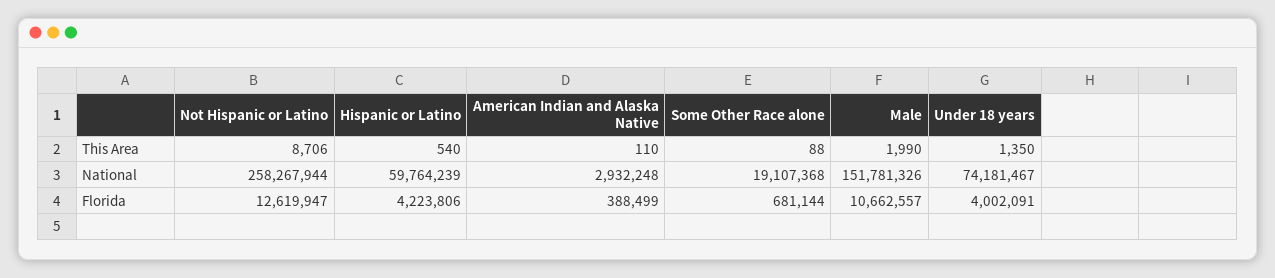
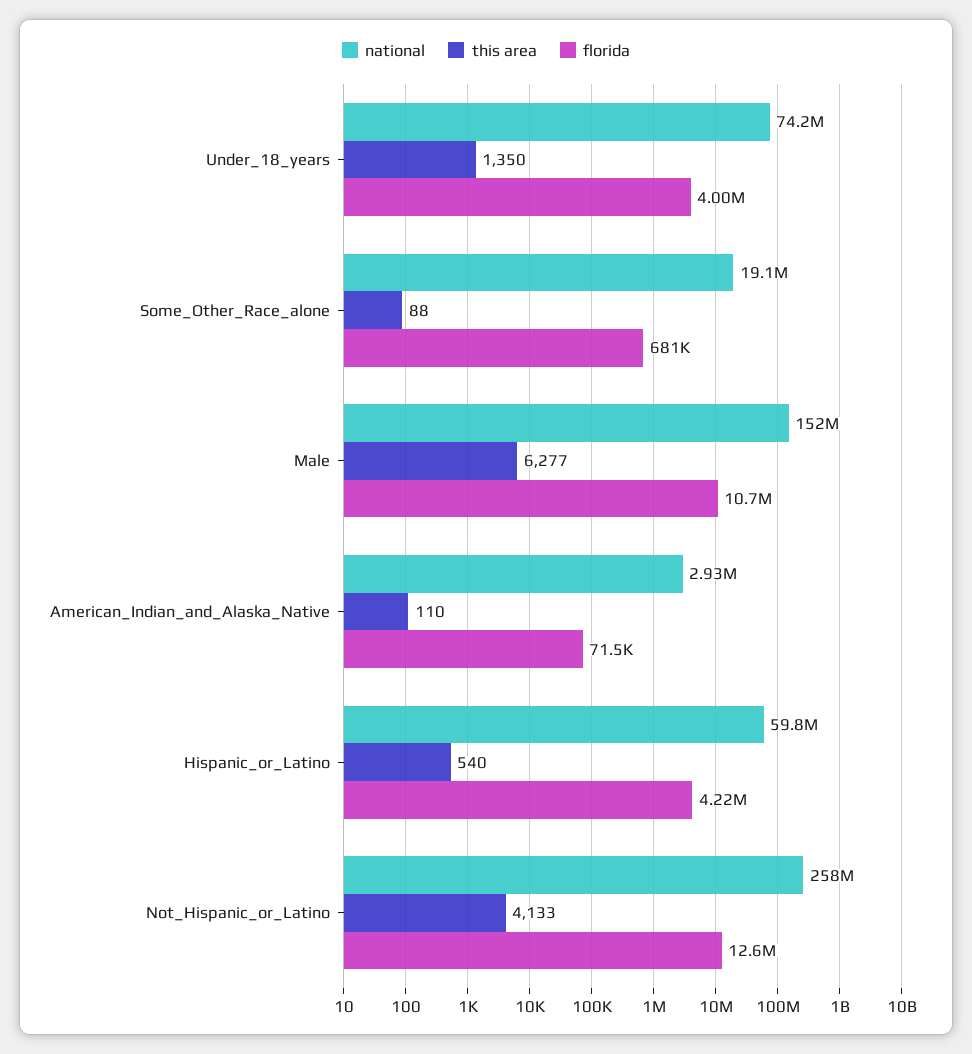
This Area, Not Hispanic or Latino: 8706 -> 4133
This Area, Male: 1990 -> 6277
Florida, American Indian and Alaska Native: 388499 -> 71500

